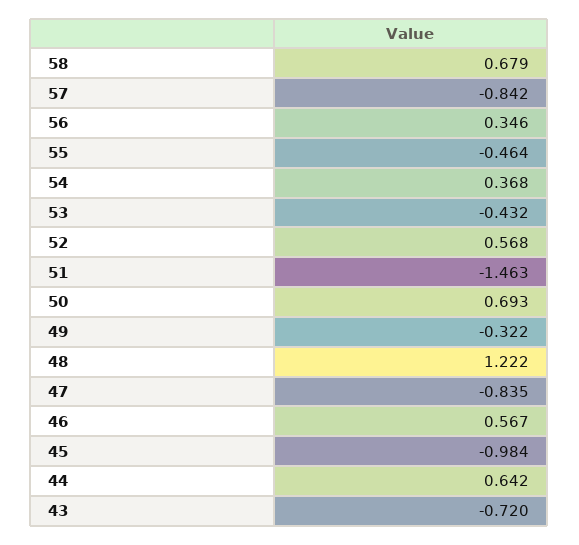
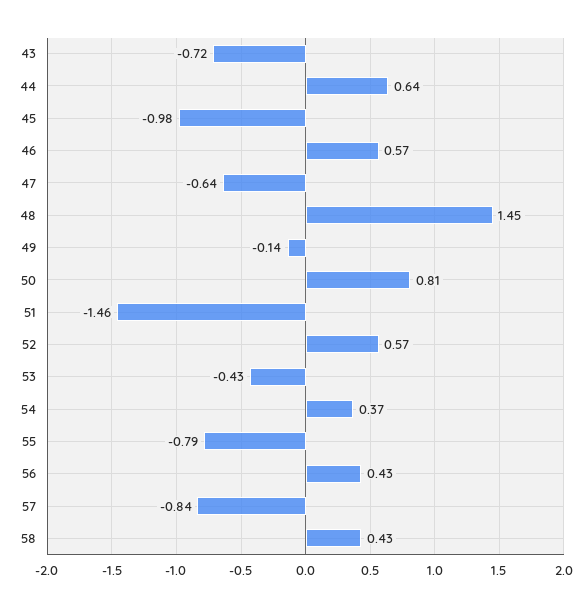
58: 0.679 -> 0.43
56: 0.346 -> 0.43
55: -0.464 -> -0.79
50: 0.693 -> 0.81
49: -0.322 -> -0.14
48: 1.222 -> 1.45
47: -0.835 -> -0.64

